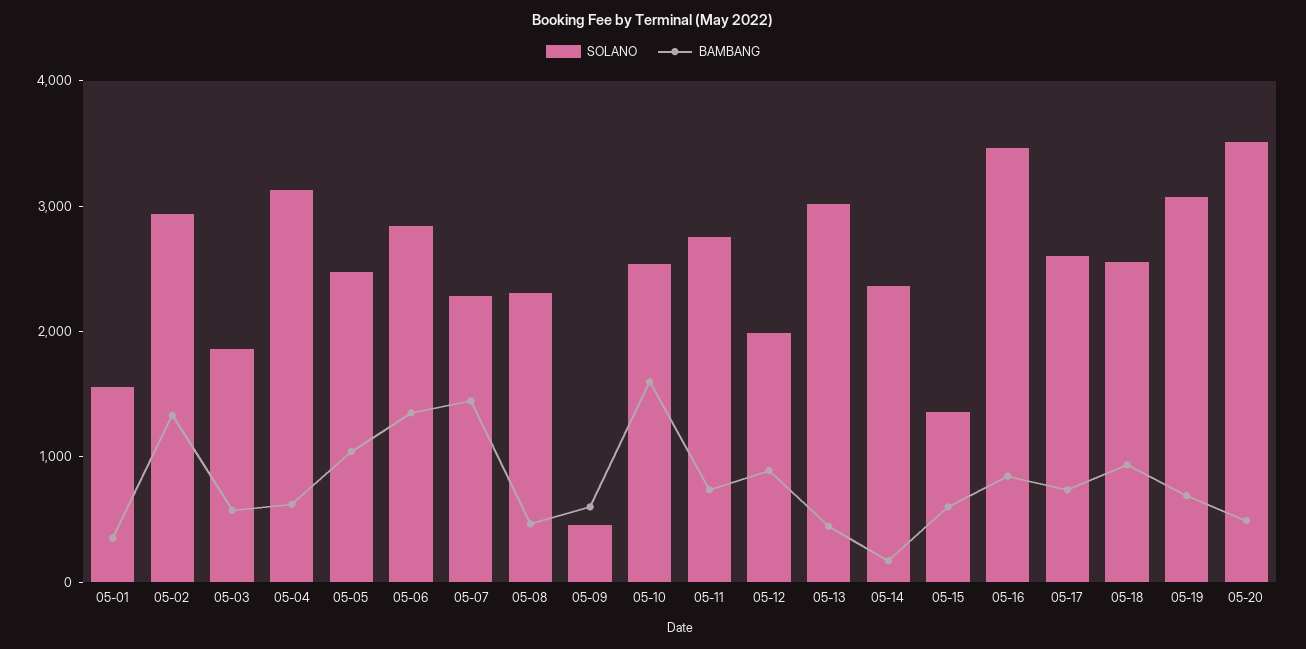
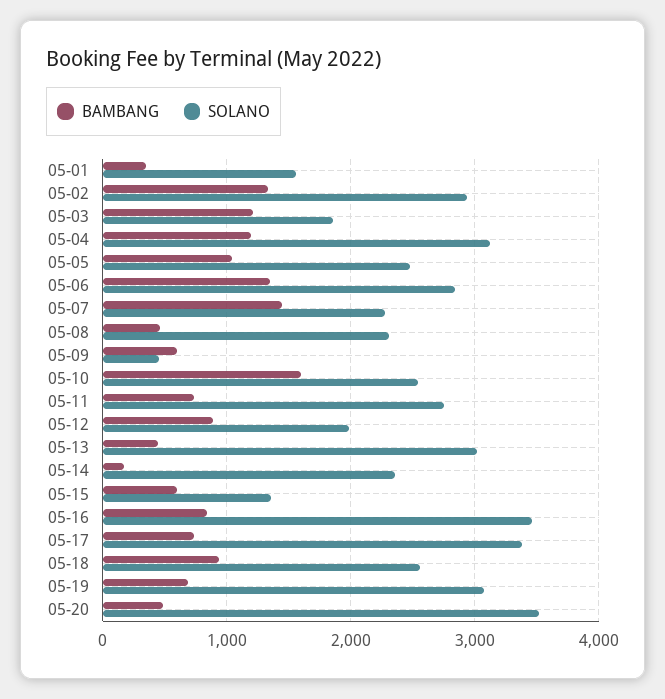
BAMBANG, 05-03: 600 -> 1200
BAMBANG, 05-04: 600 -> 1200
SOLANO, 05-17: 2600 -> 3400

